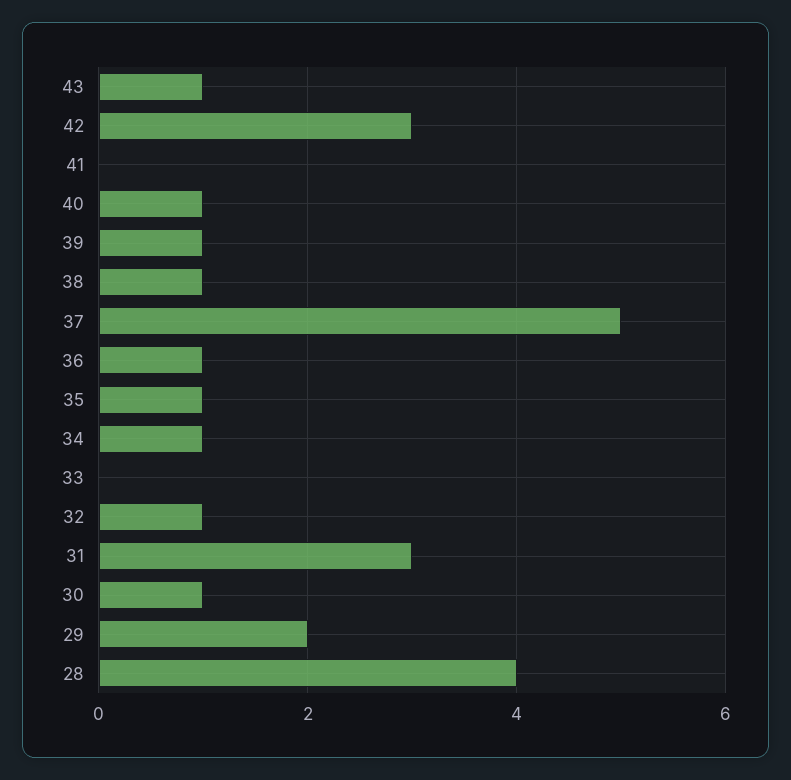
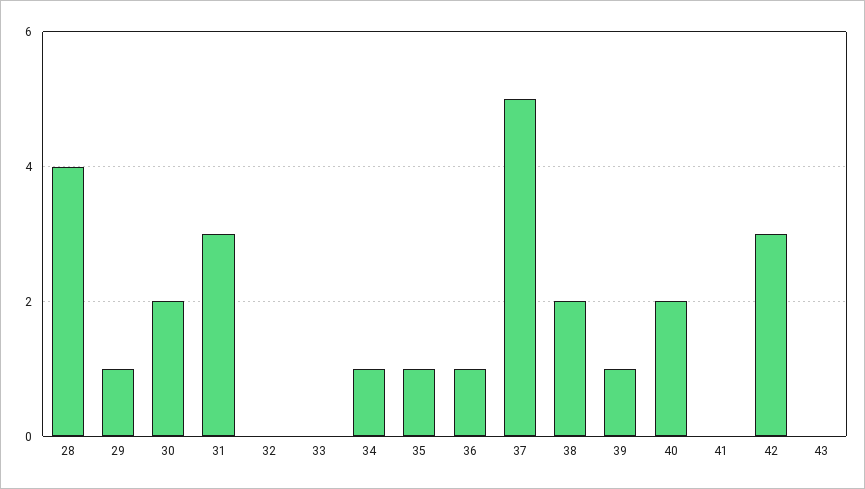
43: 1 -> 0
40: 1 -> 2
38: 1 -> 2
32: 1 -> 0
30: 1 -> 2
29: 2 -> 1

